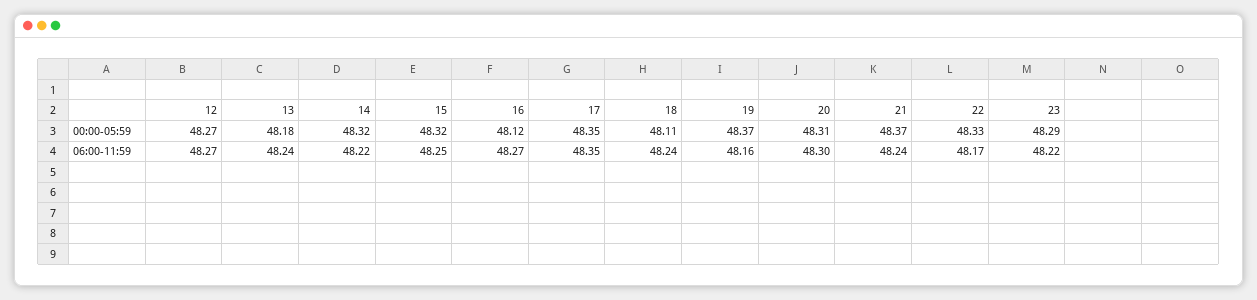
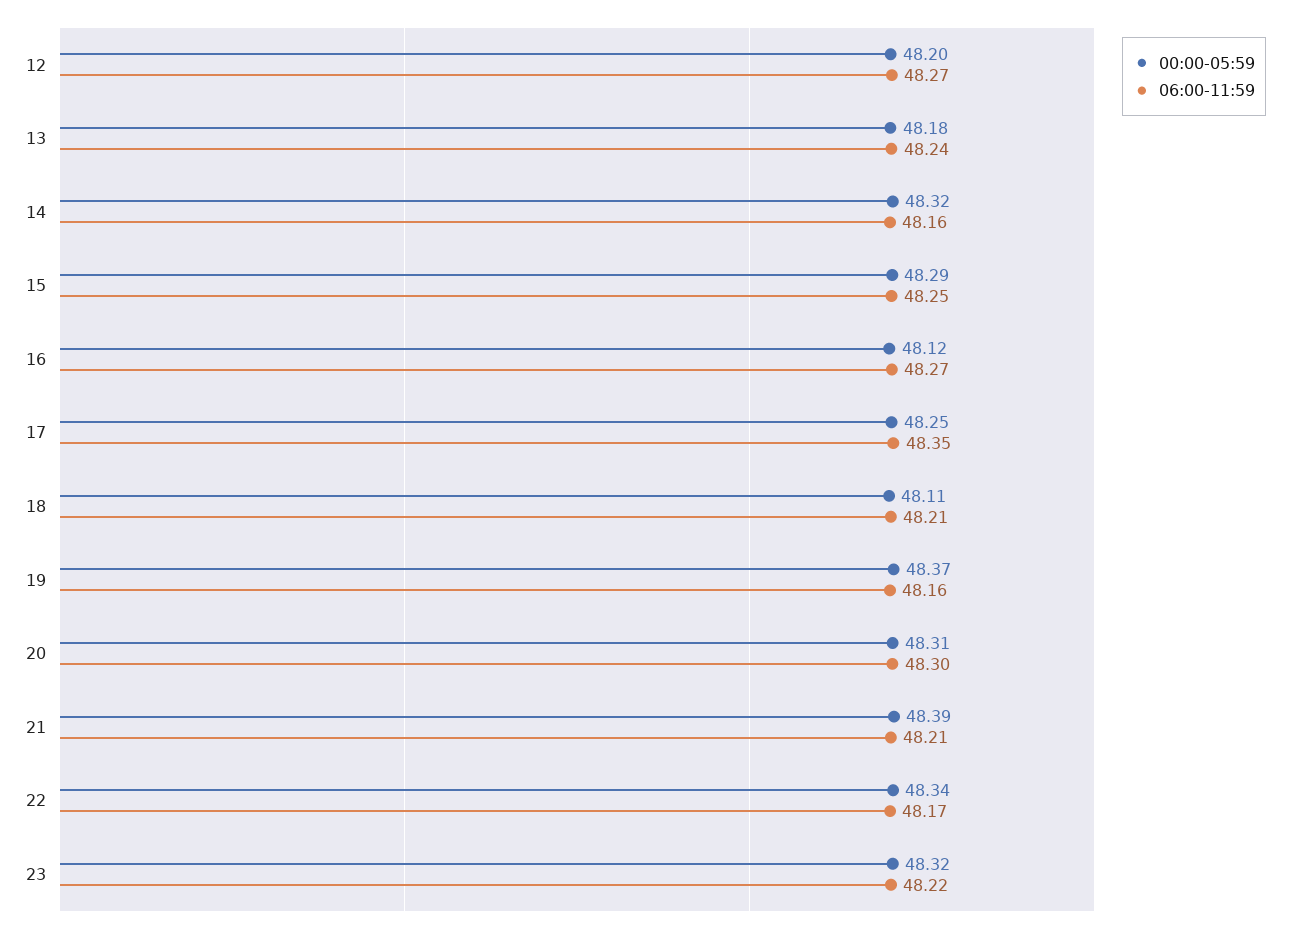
00:00-05:59, 12: 48.27 -> 48.2
00:00-05:59, 15: 48.32 -> 48.29
00:00-05:59, 17: 48.35 -> 48.25
00:00-05:59, 21: 48.37 -> 48.39
00:00-05:59, 22: 48.33 -> 48.34
00:00-05:59, 23: 48.29 -> 48.32
06:00-11:59, 14: 48.22 -> 48.16
06:00-11:59, 18: 48.24 -> 48.21
06:00-11:59, 21: 48.24 -> 48.21

